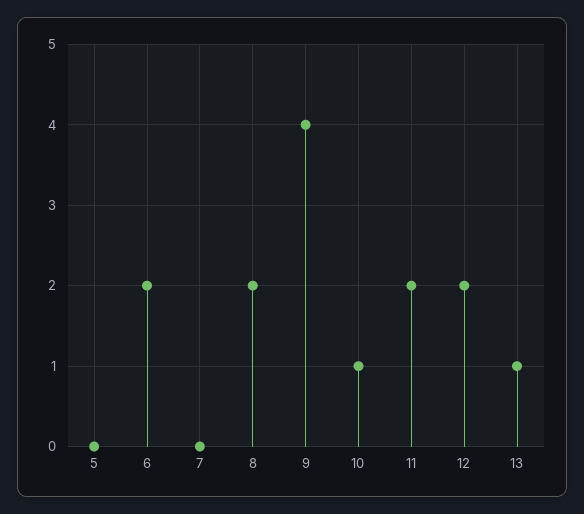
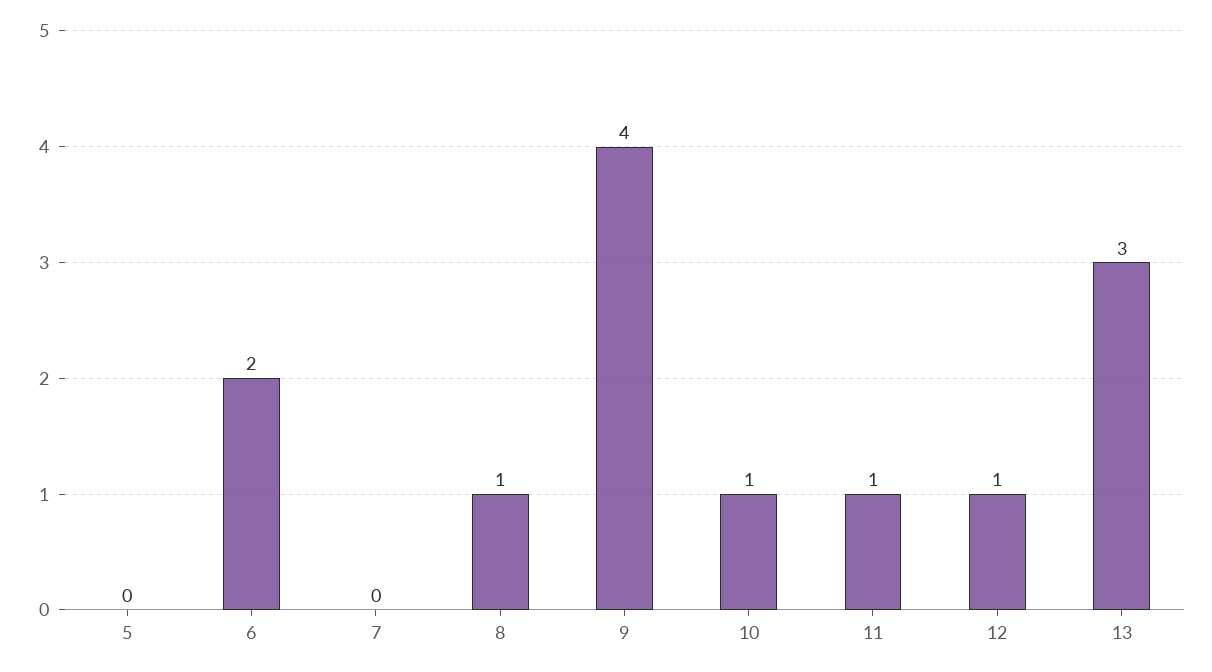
8: 2 -> 1
11: 2 -> 1
12: 2 -> 1
13: 1 -> 3

